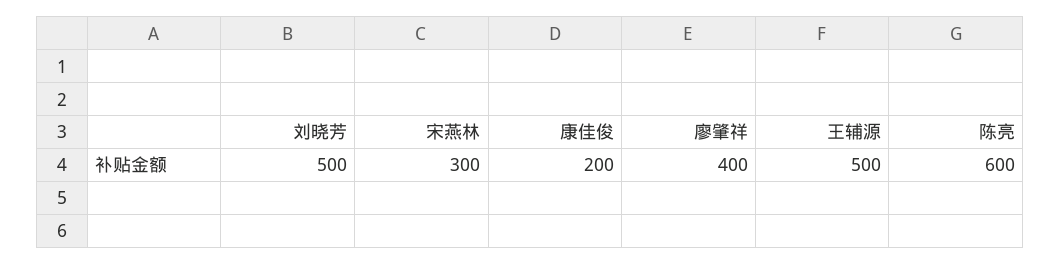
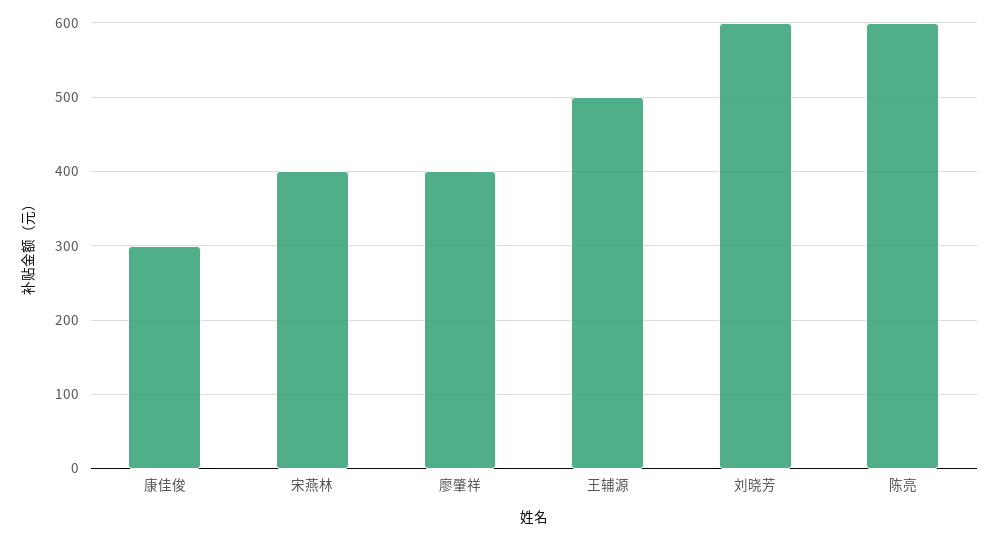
刘晓芳: 500 -> 600
宋燕林: 300 -> 400
康佳俊: 200 -> 300

